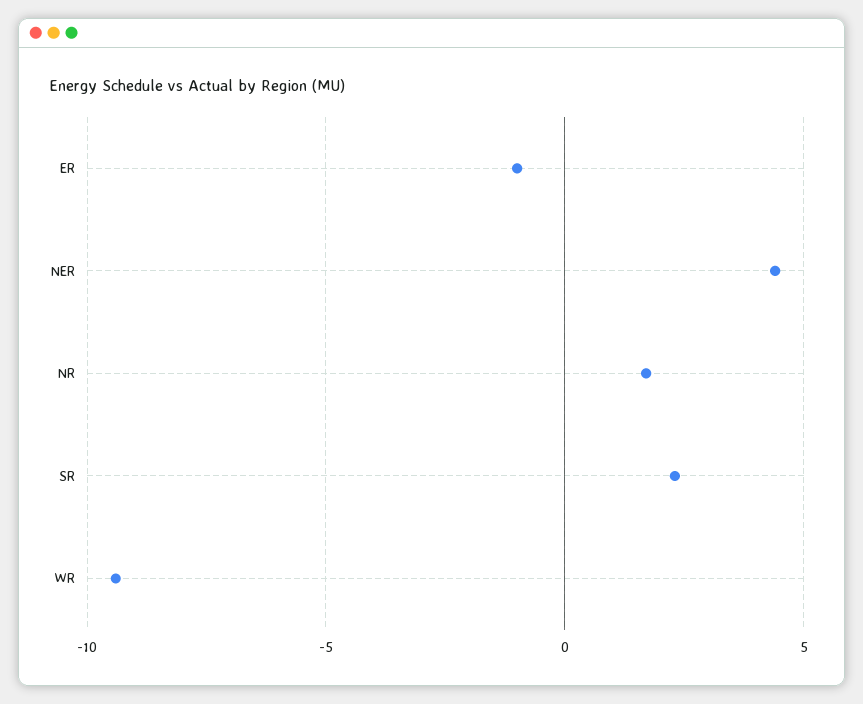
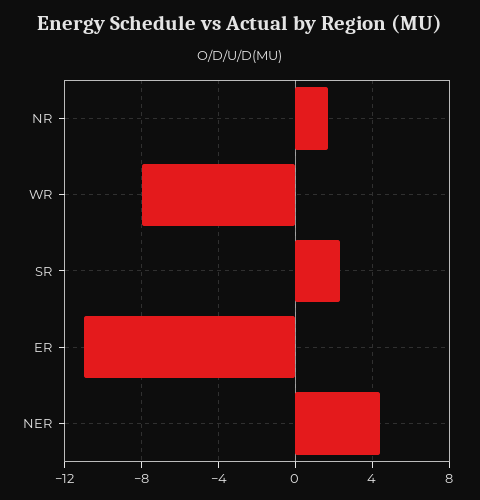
ER: -1 -> -11
WR: -9.5 -> -8

